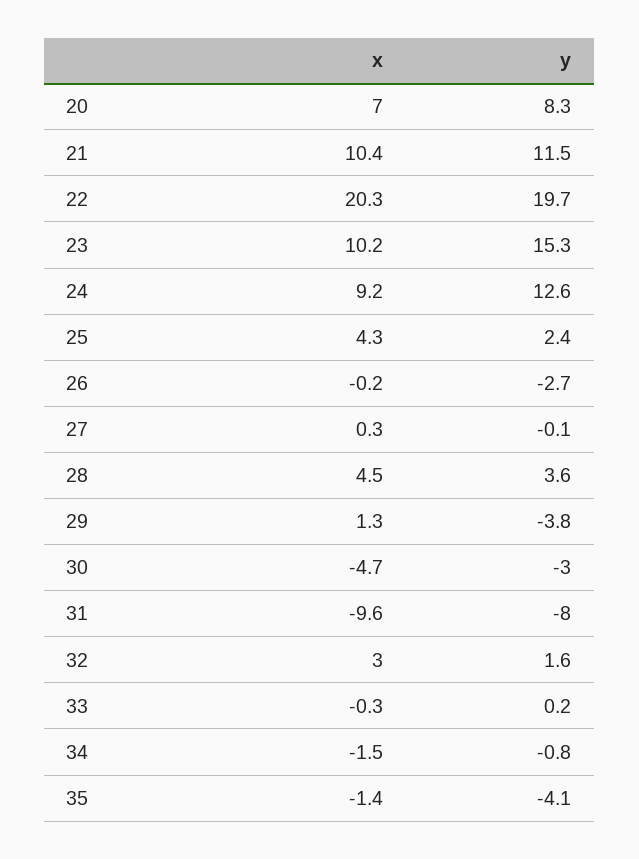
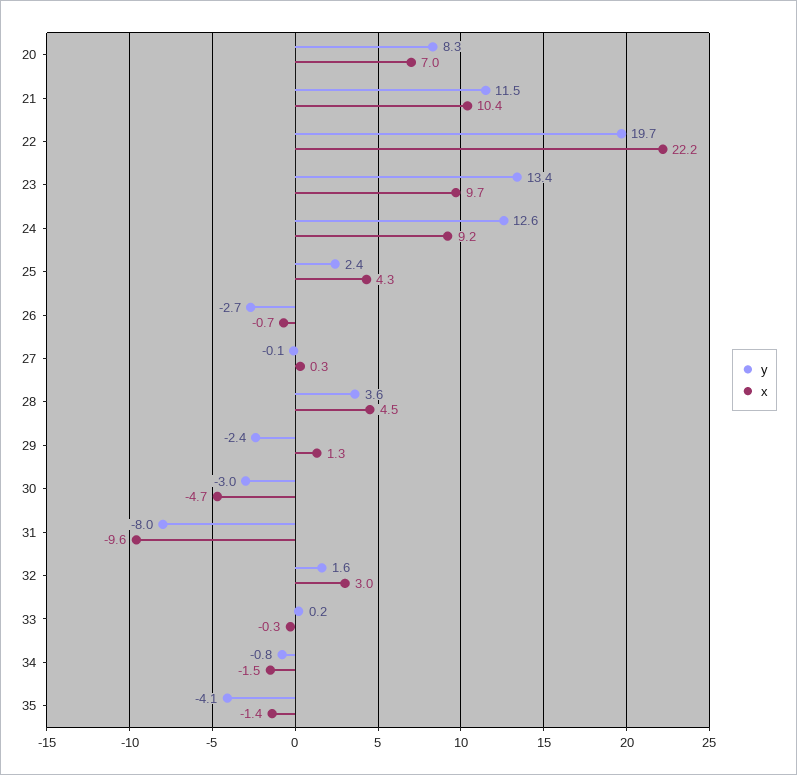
x, 22: 20.3 -> 22.2
x, 23: 10.2 -> 9.7
y, 23: 15.3 -> 13.4
x, 26: -0.2 -> -0.7
y, 29: -3.8 -> -2.4

